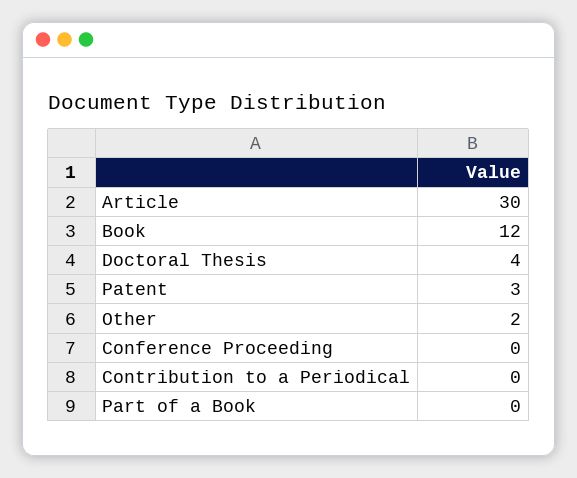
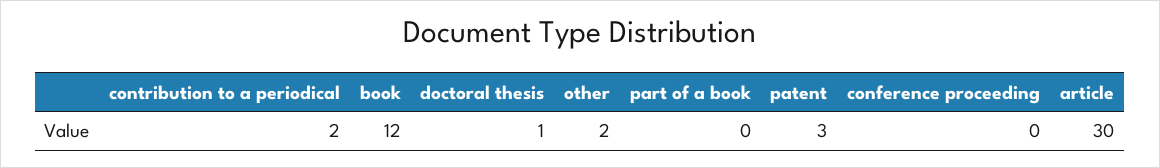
Doctoral Thesis: 4 -> 1
Contribution to a Periodical: 0 -> 2

